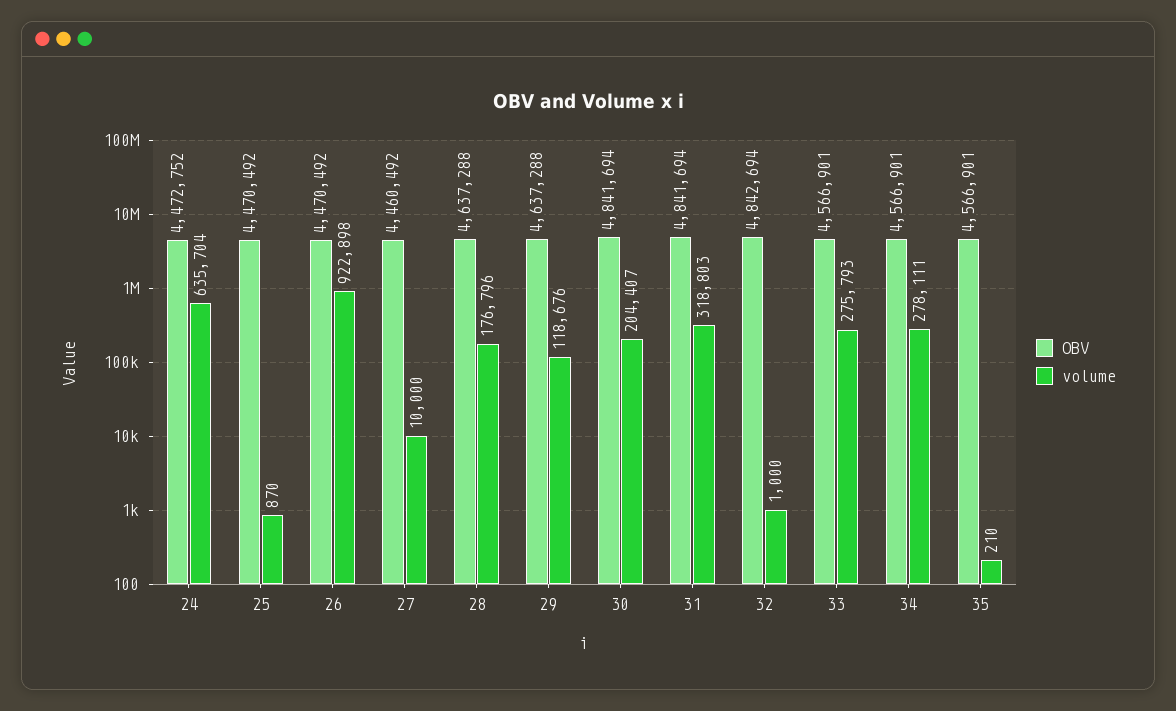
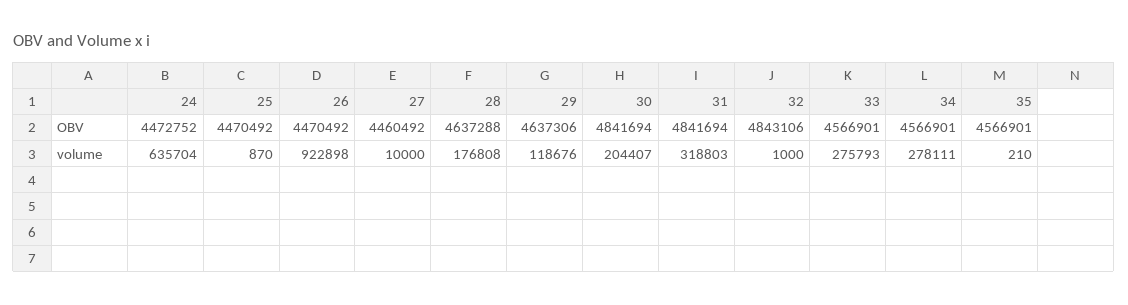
volume, 28: 176796 -> 176808
OBV, 29: 4637288 -> 4637306
OBV, 32: 4842694 -> 4843106

